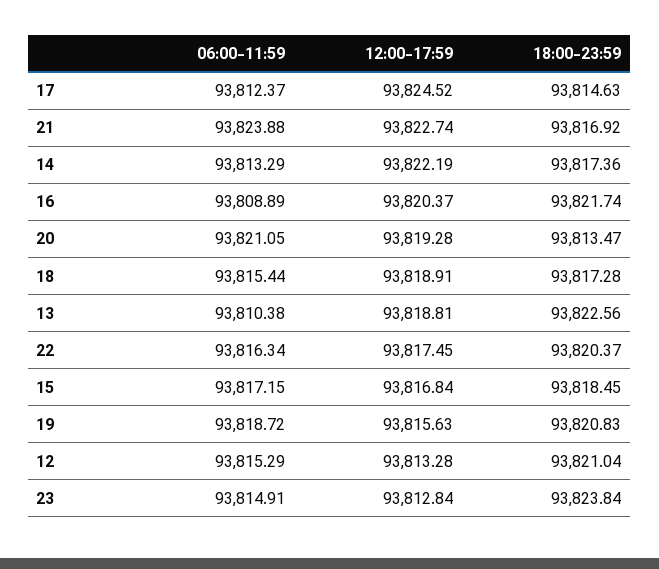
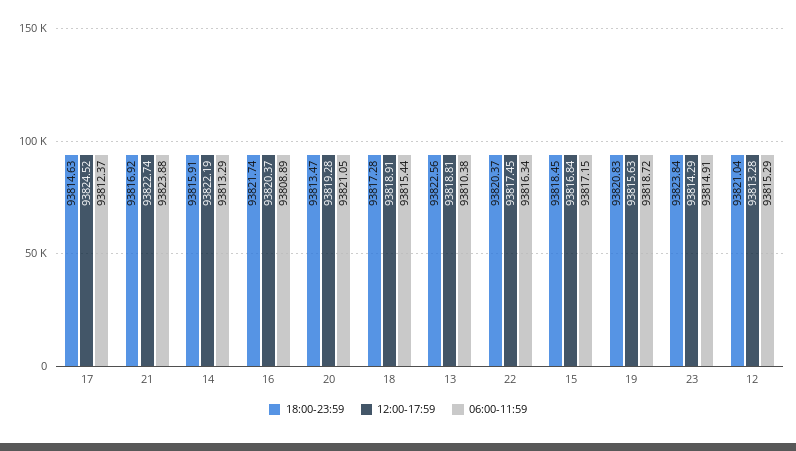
18:00-23:59, 14: 93817.36 -> 93815.91
12:00-17:59, 23: 93812.84 -> 93814.29

